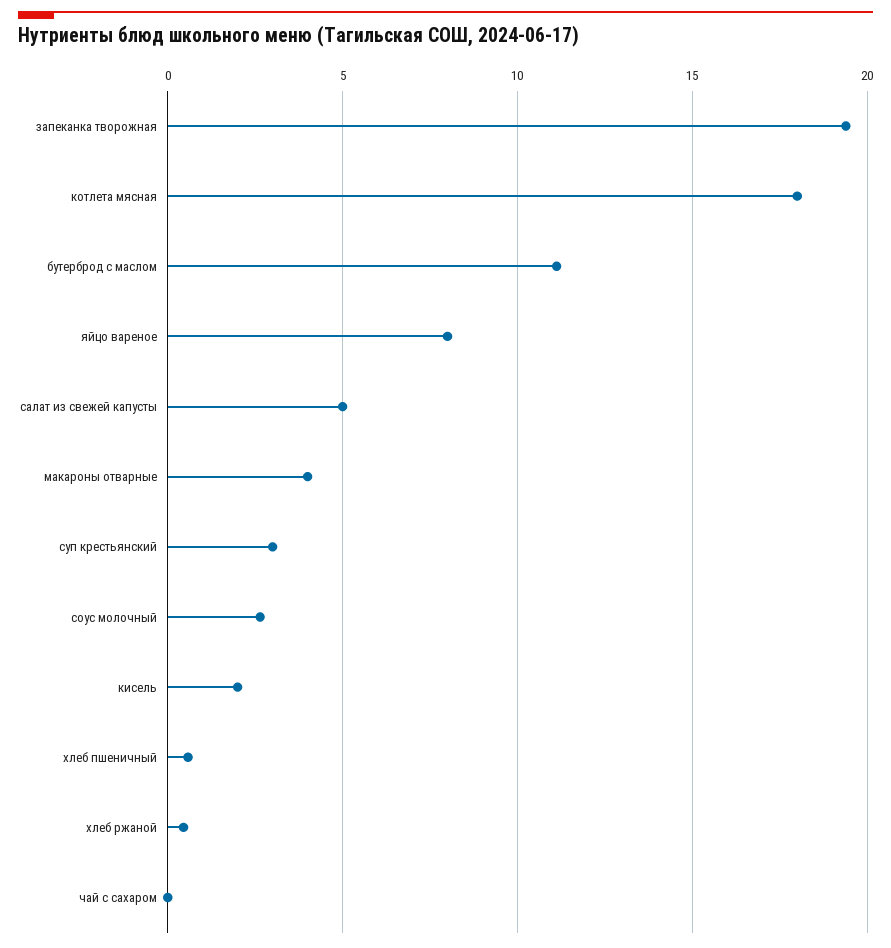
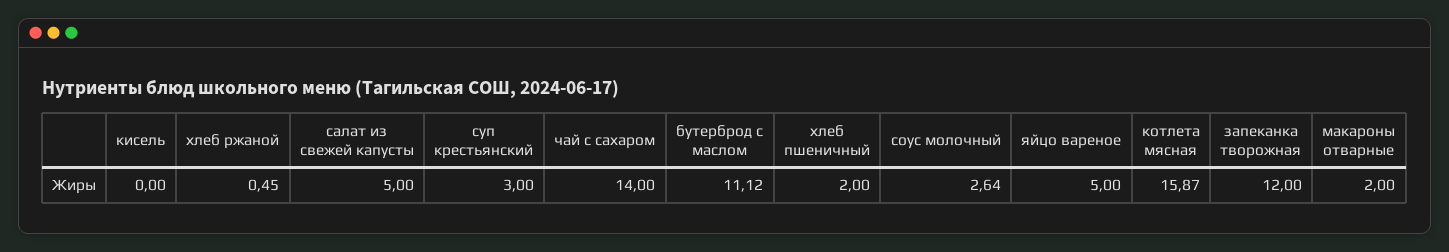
запеканка творожная: 19.5 -> 12
котлета мясная: 18 -> 15.87
яйцо вареное: 8 -> 5
макароны отварные: 4 -> 2
кисель: 2 -> 0
хлеб пшеничный: 0.5 -> 2
чай с сахаром: 0 -> 14

